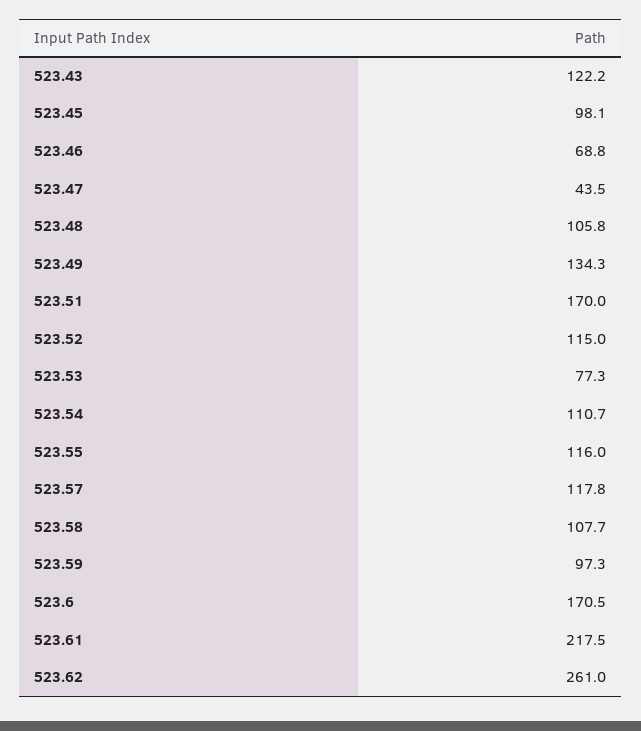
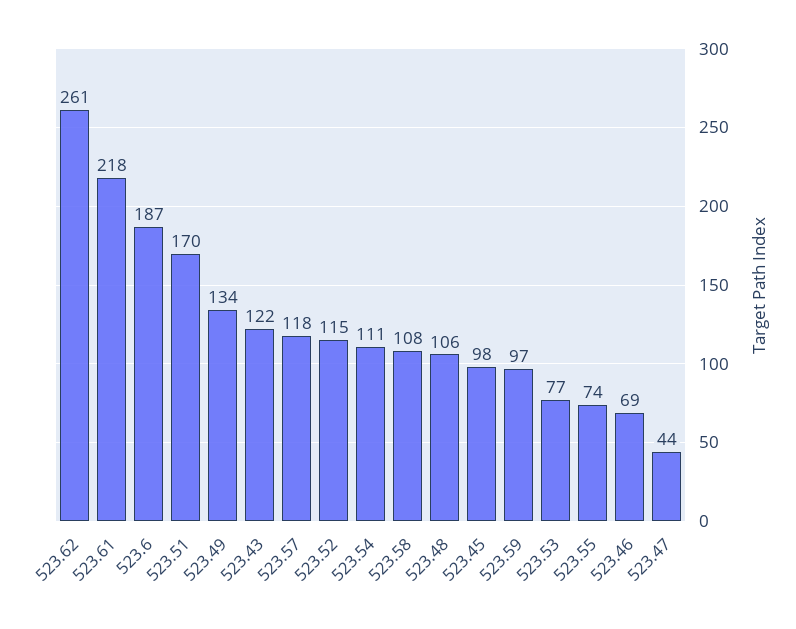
523.55: 116 -> 74
523.6: 170.5 -> 187

